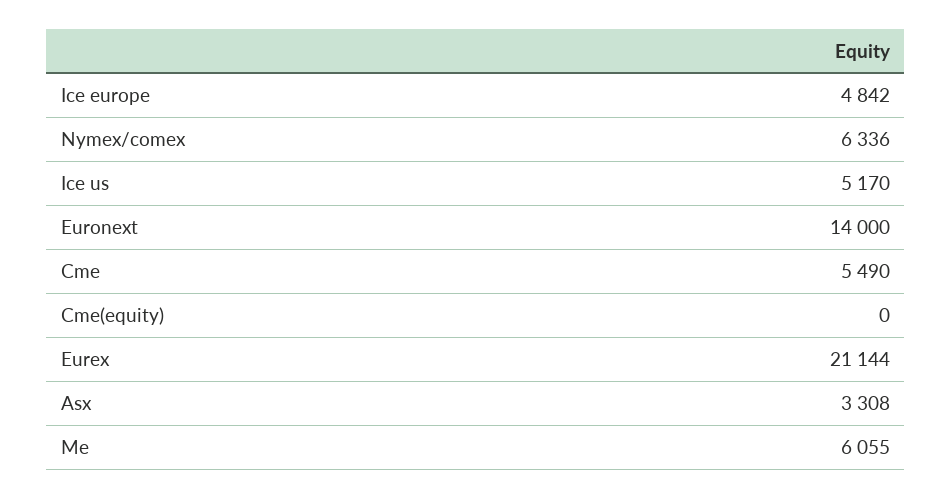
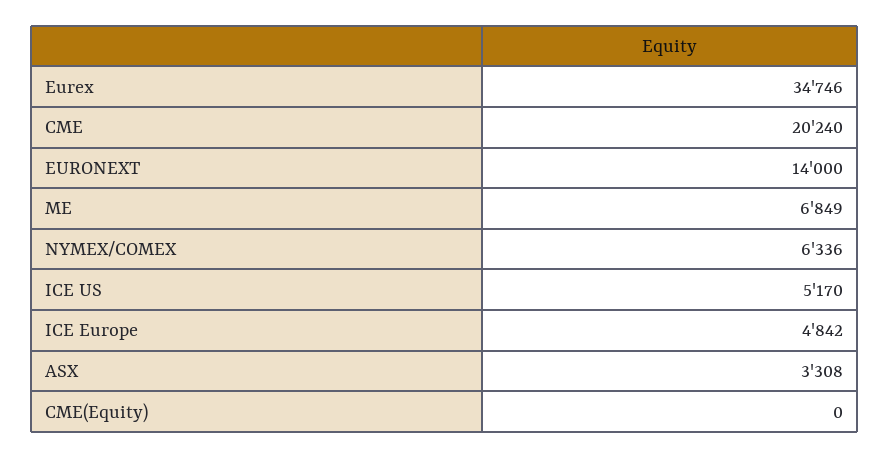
Cme: 5490 -> 20240
Eurex: 21144 -> 34746
Me: 6055 -> 6849

